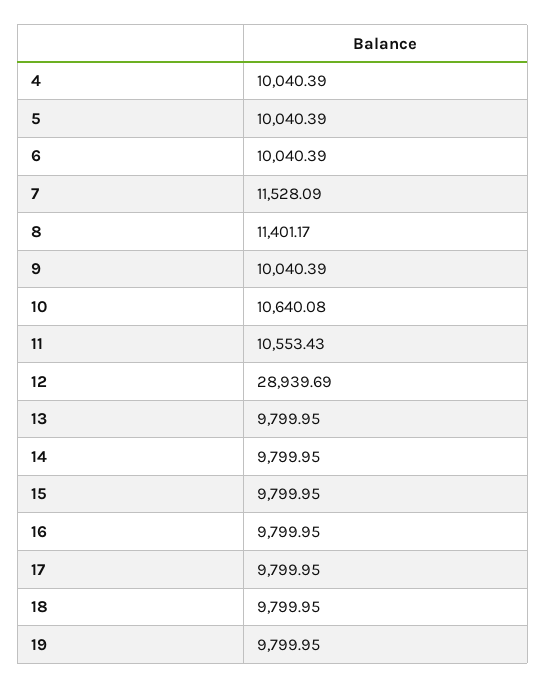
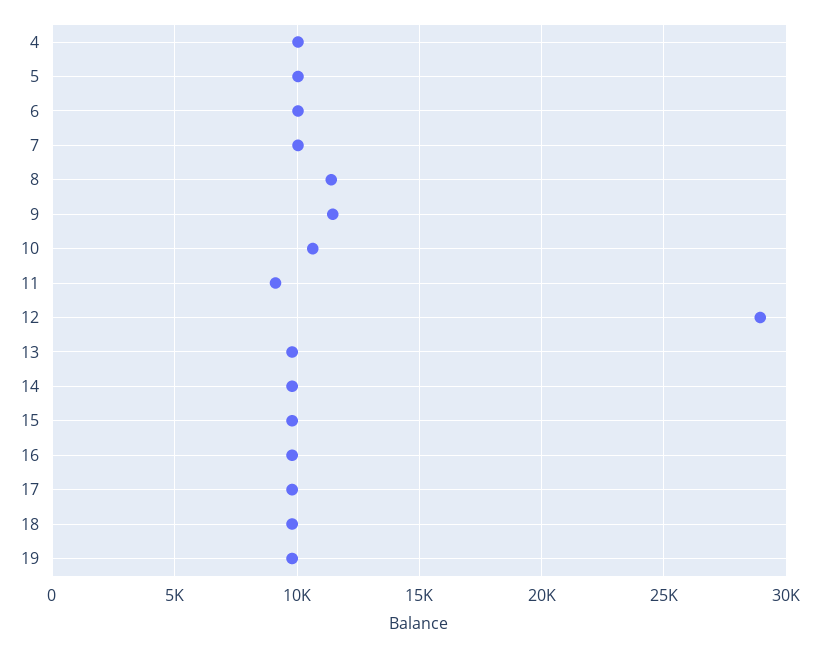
7: 11528.09 -> 10000
9: 10040.39 -> 11500
11: 10553.43 -> 9000

